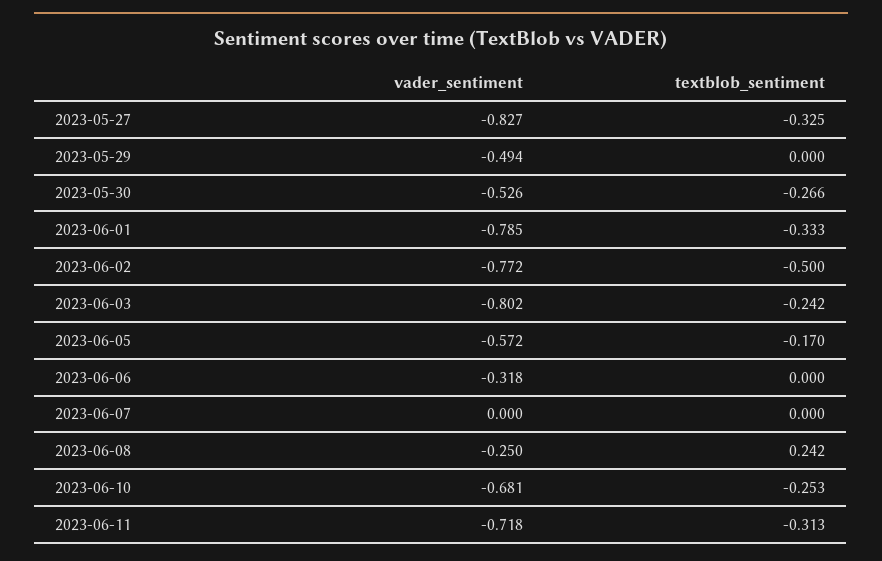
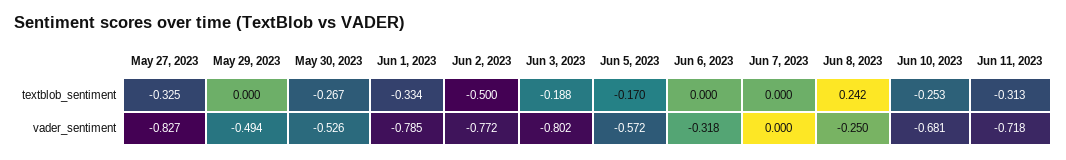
textblob_sentiment, 2023-05-30: -0.266 -> -0.267
textblob_sentiment, 2023-06-01: -0.333 -> -0.334
textblob_sentiment, 2023-06-03: -0.242 -> -0.188

